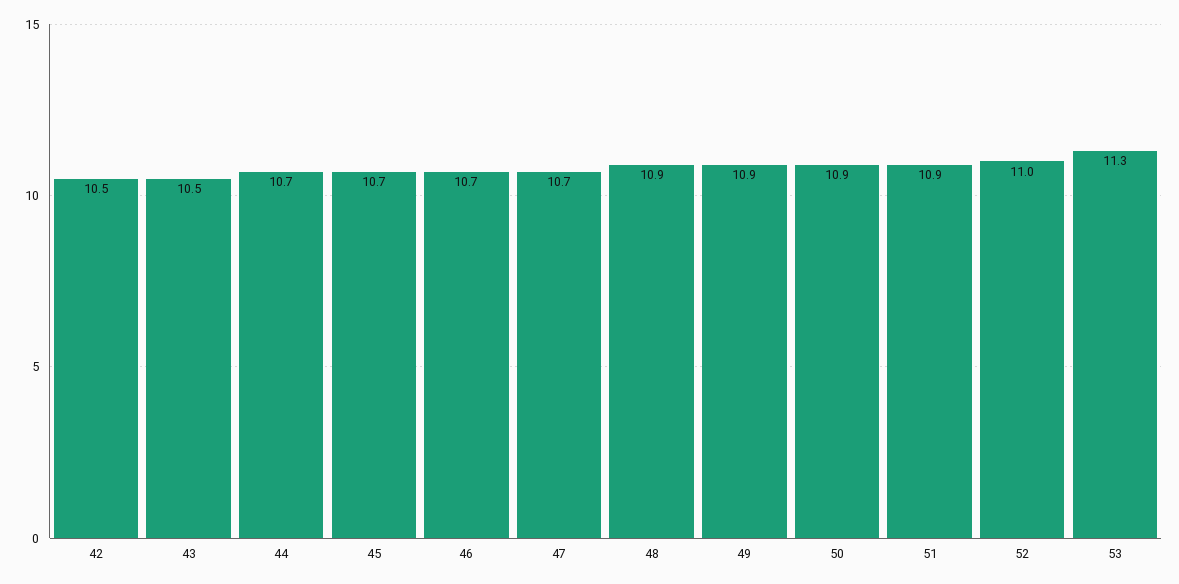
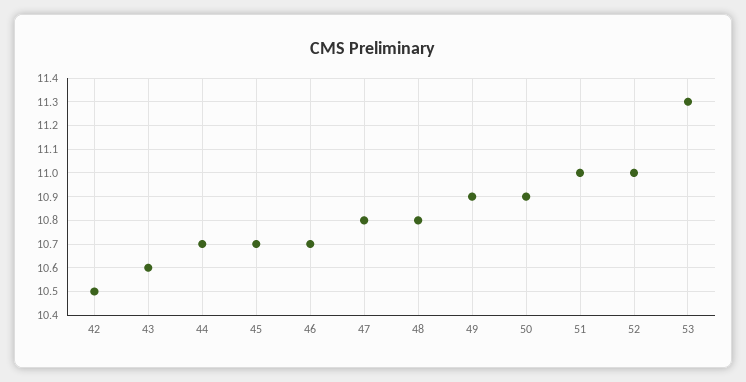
43: 10.5 -> 10.6
47: 10.7 -> 10.8
48: 10.9 -> 10.8
51: 10.9 -> 11

